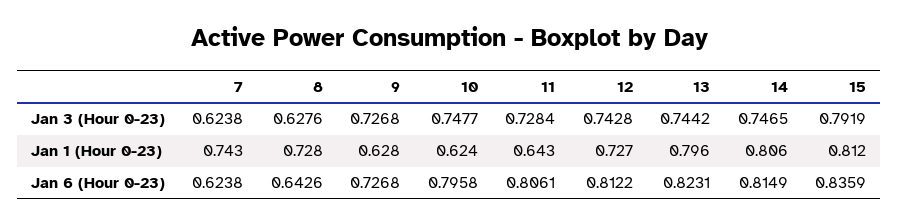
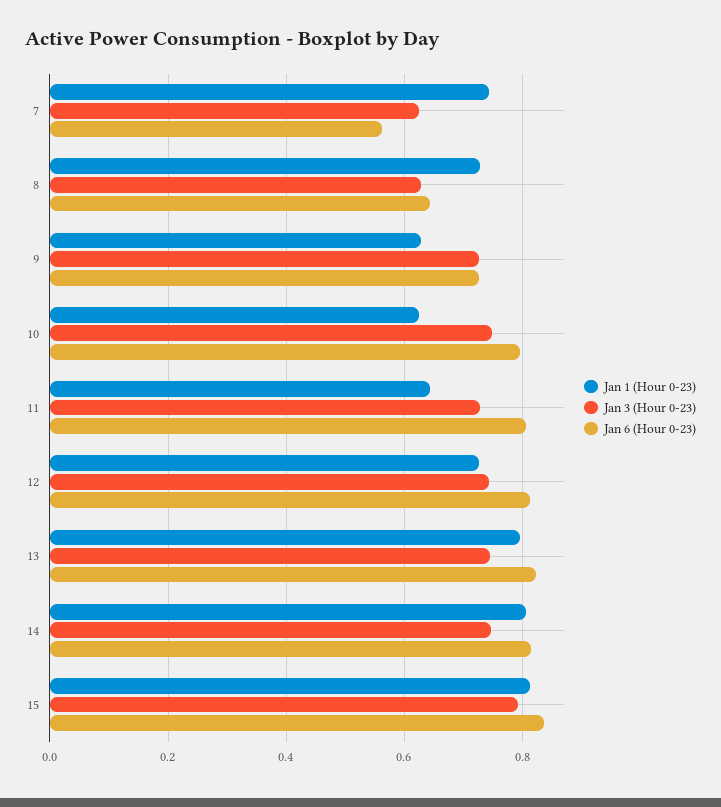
Jan 6 (Hour 0-23), 7: 0.6238 -> 0.56

